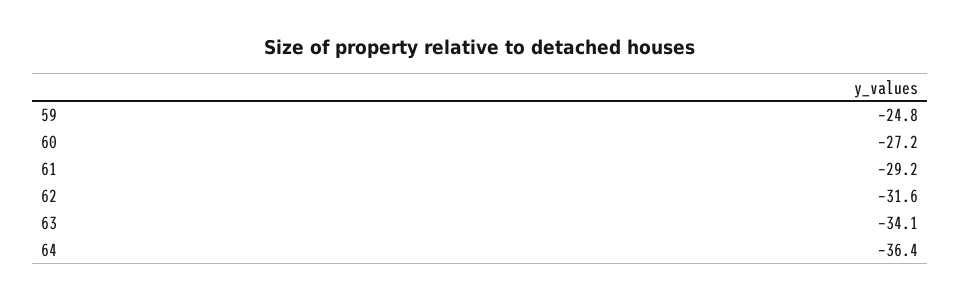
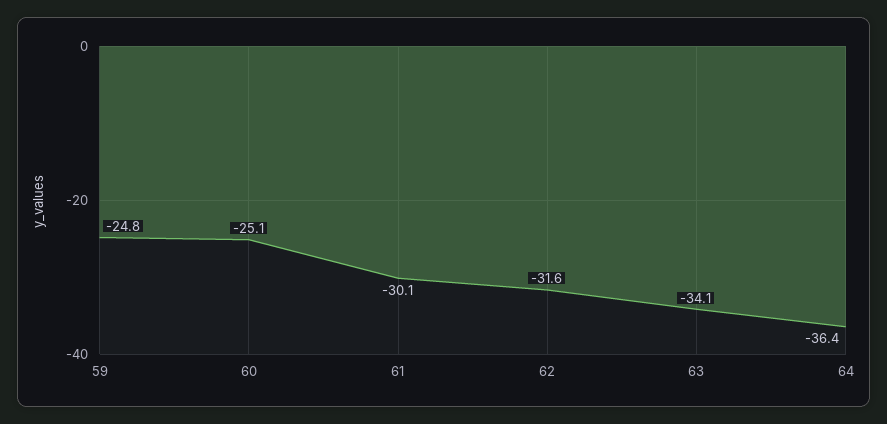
60: -27.2 -> -25.1
61: -29.2 -> -30.1

